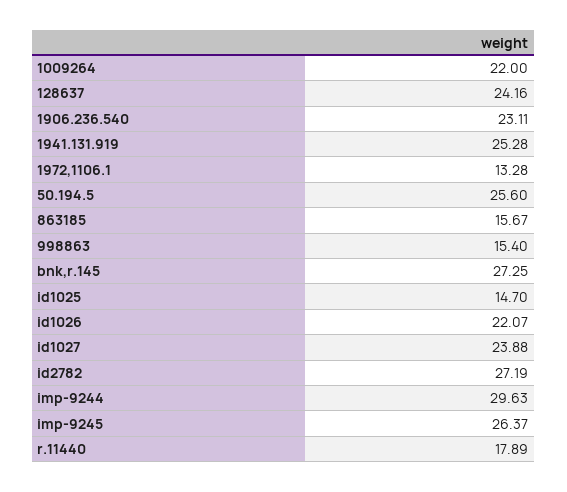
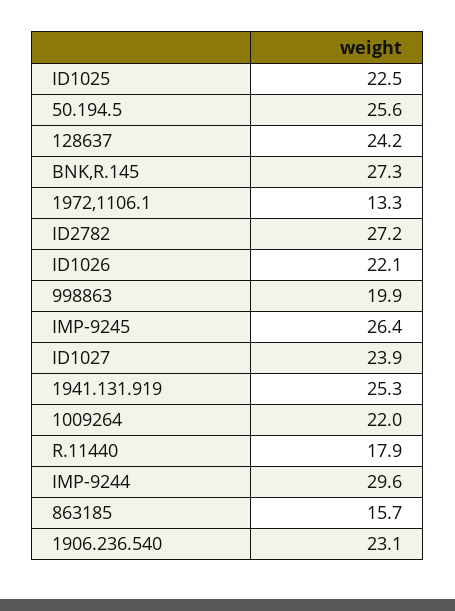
998863: 15.4 -> 19.9
id1025: 14.7 -> 22.5

